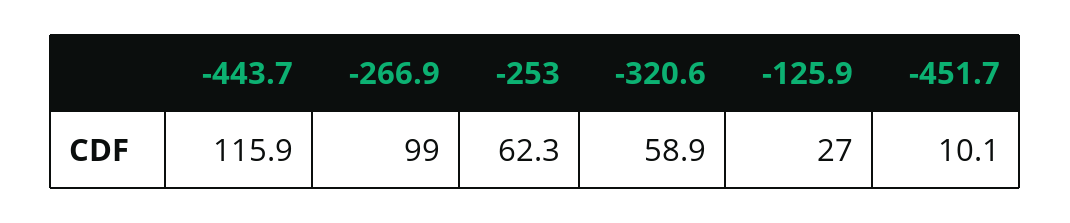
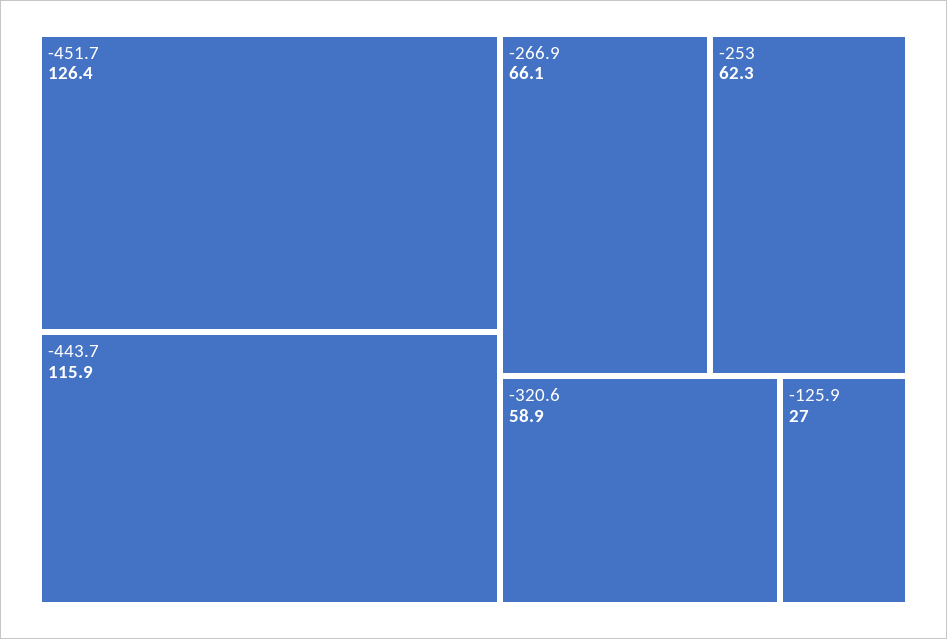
-266.9: 99 -> 66.1
-451.7: 10.1 -> 126.4

